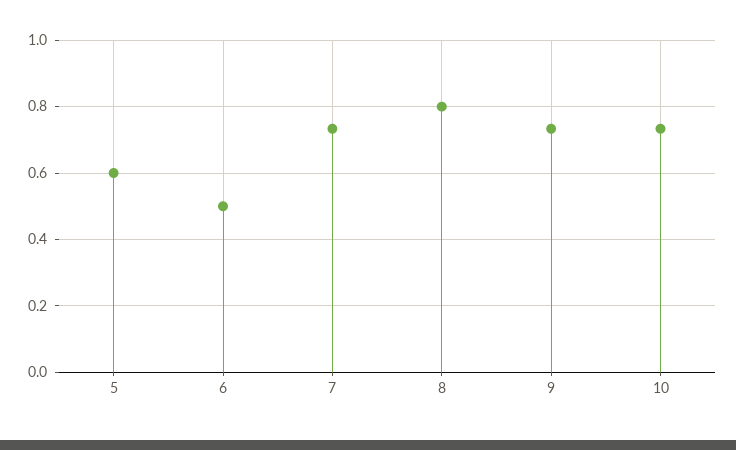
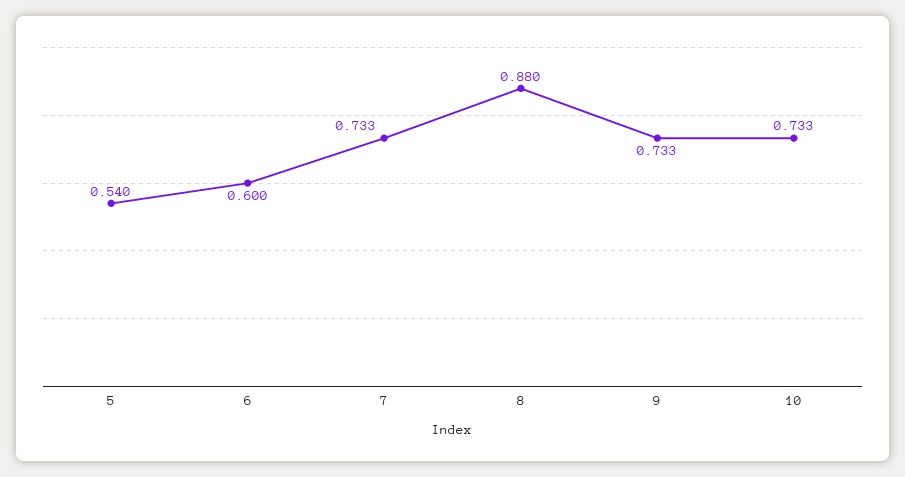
5: 0.6 -> 0.54
6: 0.5 -> 0.6
8: 0.8 -> 0.88

